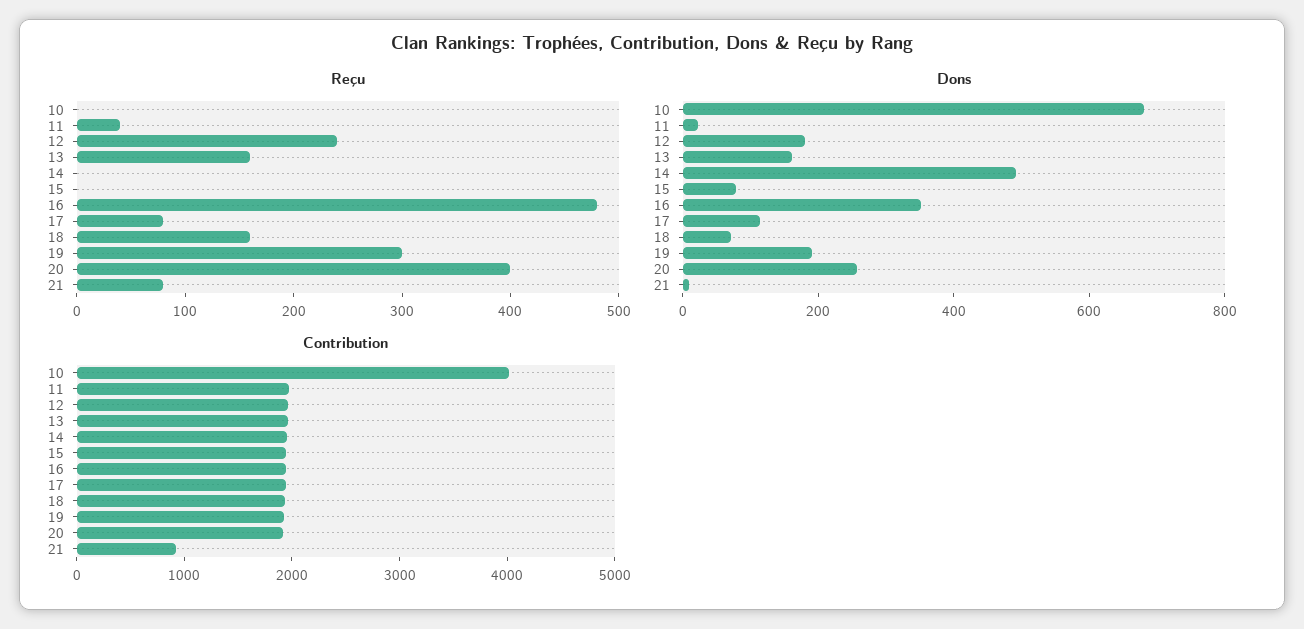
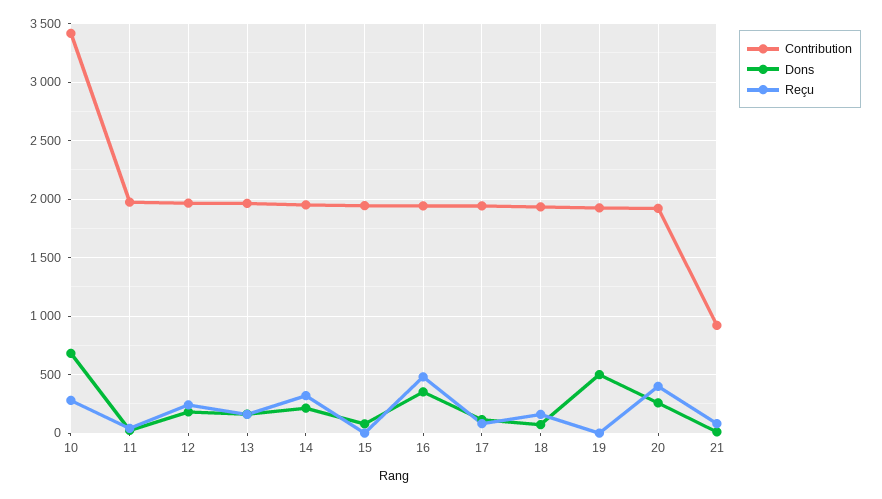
Reçu, 10: 0 -> 300
Reçu, 14: 0 -> 300
Reçu, 19: 300 -> 0
Dons, 14: 500 -> 200
Dons, 19: 200 -> 500
Contribution, 10: 4000 -> 3400

